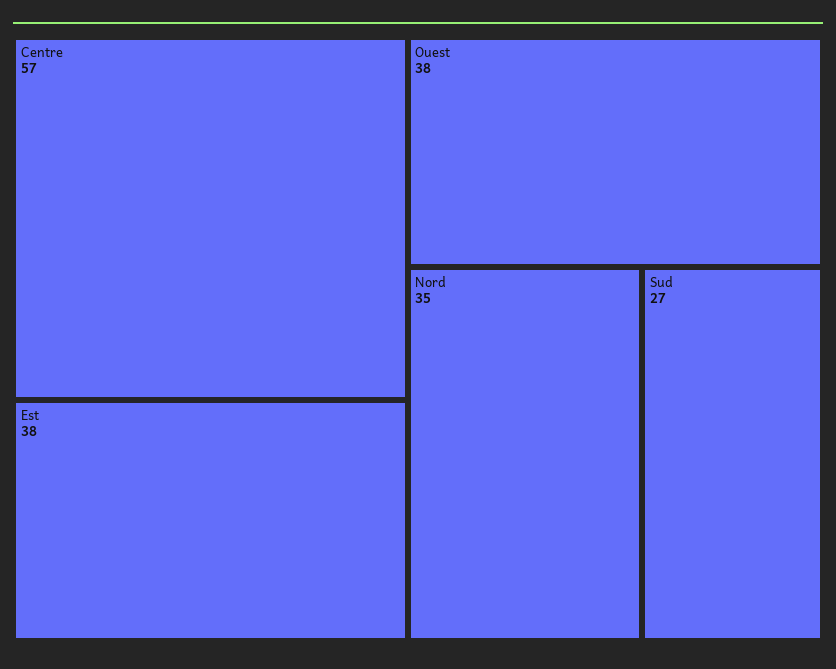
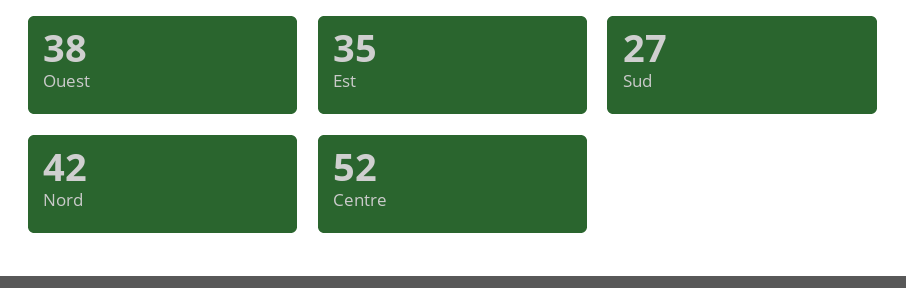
Centre: 57 -> 52
Est: 38 -> 35
Nord: 35 -> 42

